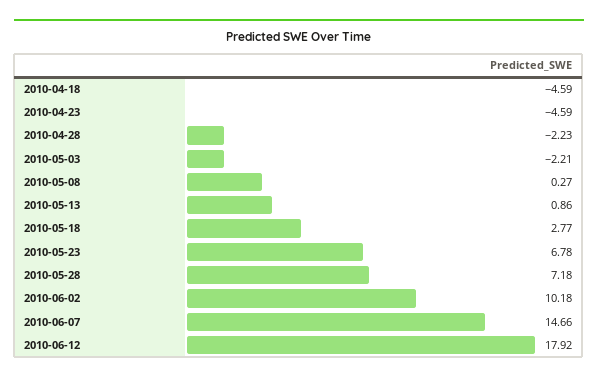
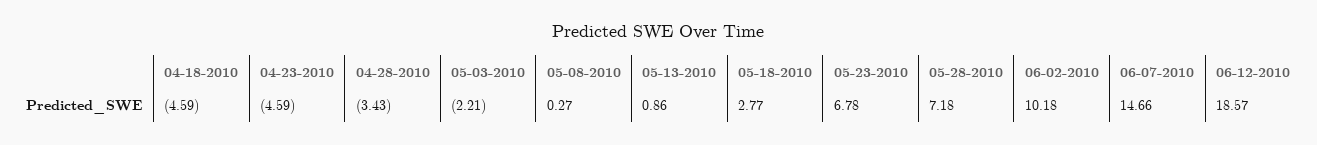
2010-04-28: -2.23 -> -3.43
2010-06-12: 17.92 -> 18.57

